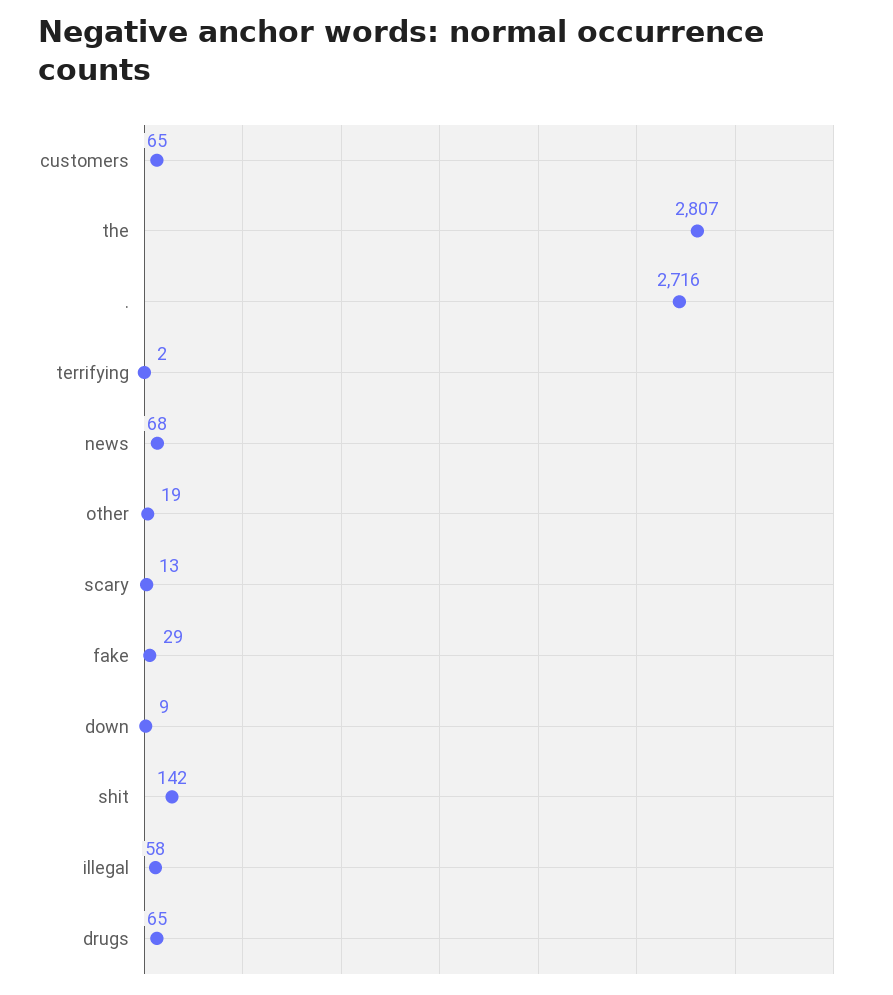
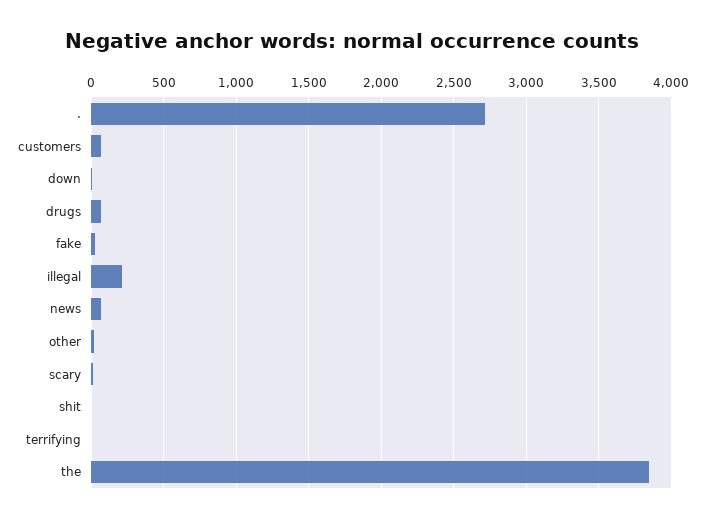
the: 2807 -> 3850
shit: 142 -> 0
illegal: 58 -> 200

